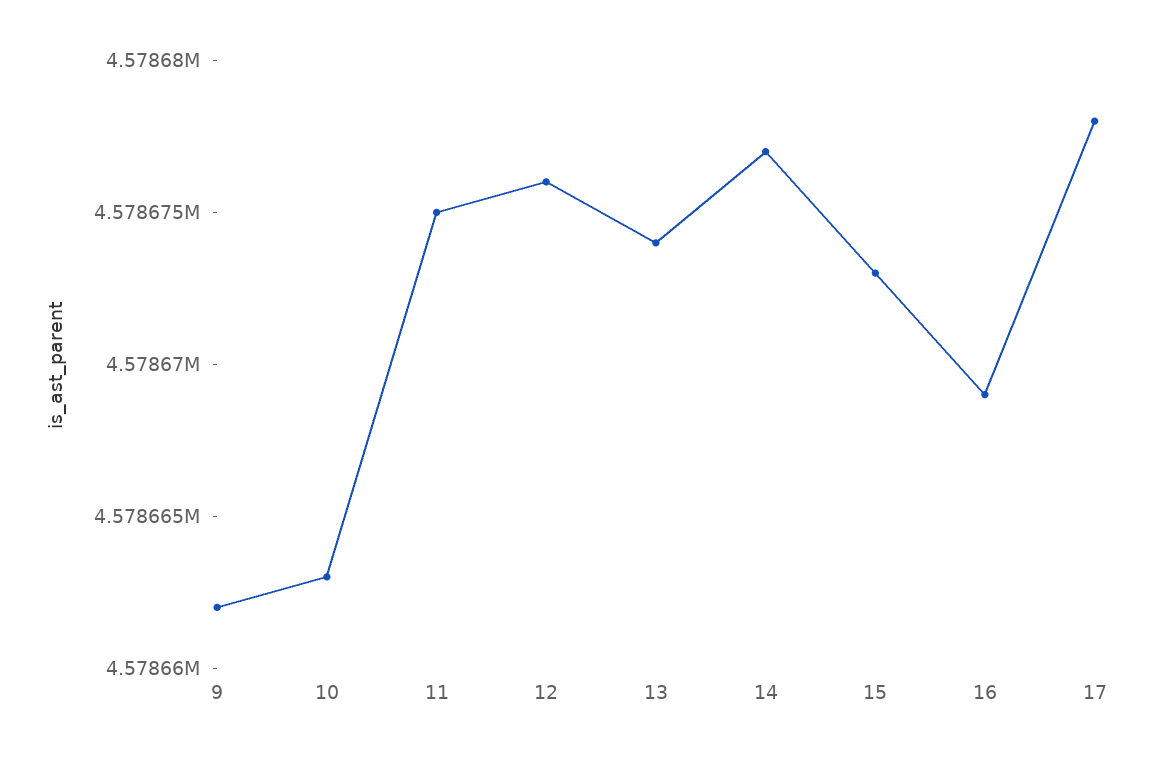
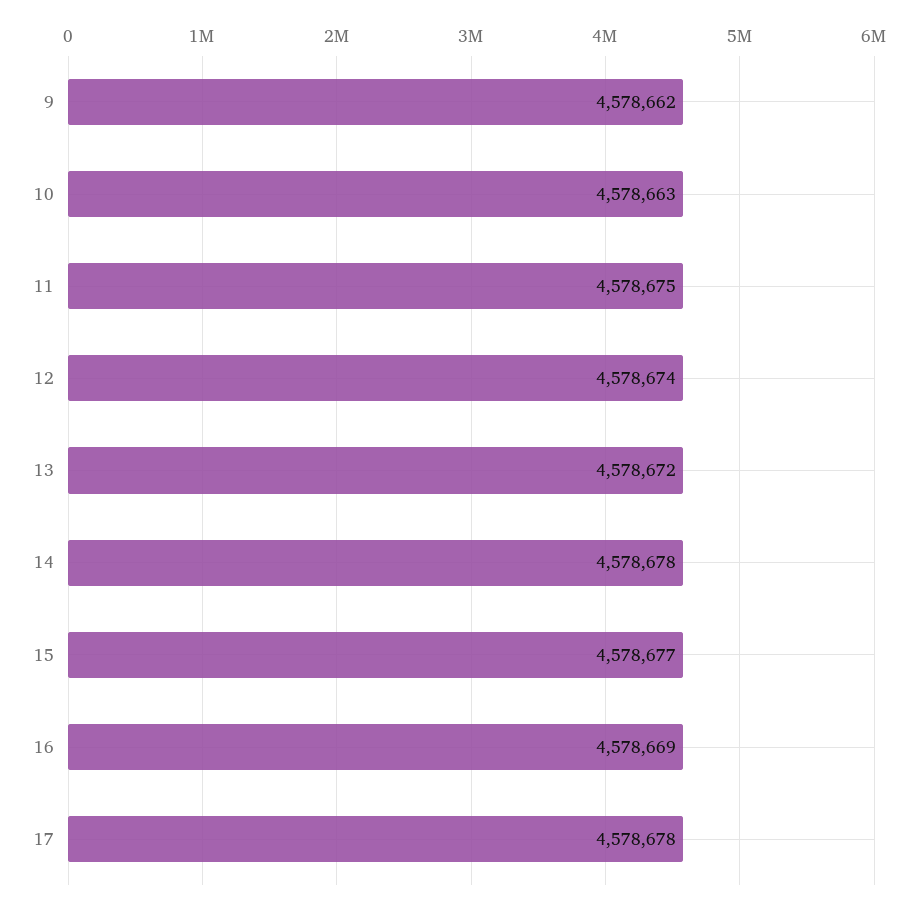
12: 4578676 -> 4578674
13: 4578674 -> 4578672
14: 4578677 -> 4578678
15: 4578673 -> 4578677

